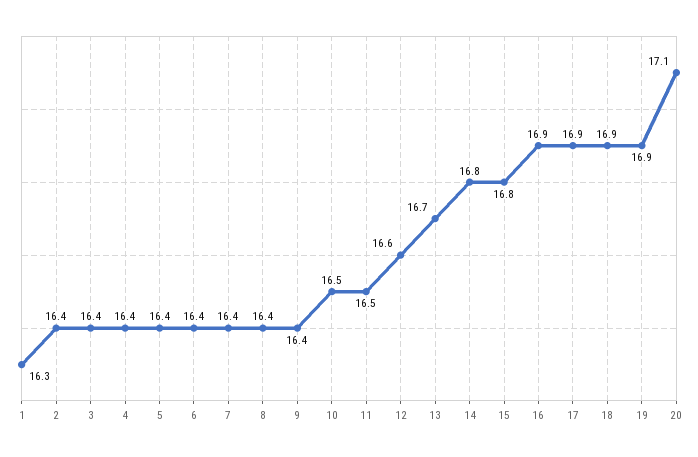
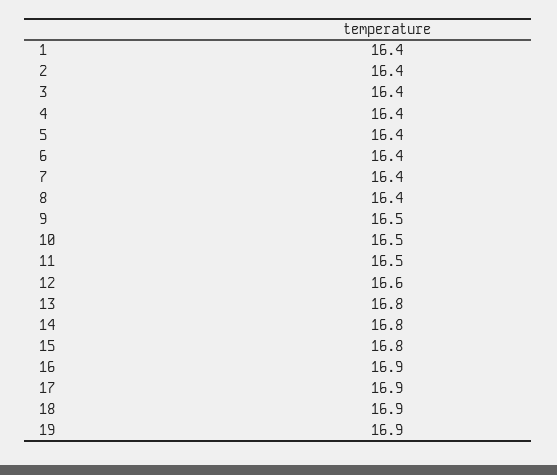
1: 16.3 -> 16.4
9: 16.4 -> 16.5
13: 16.7 -> 16.8
20: 17.1 -> none

